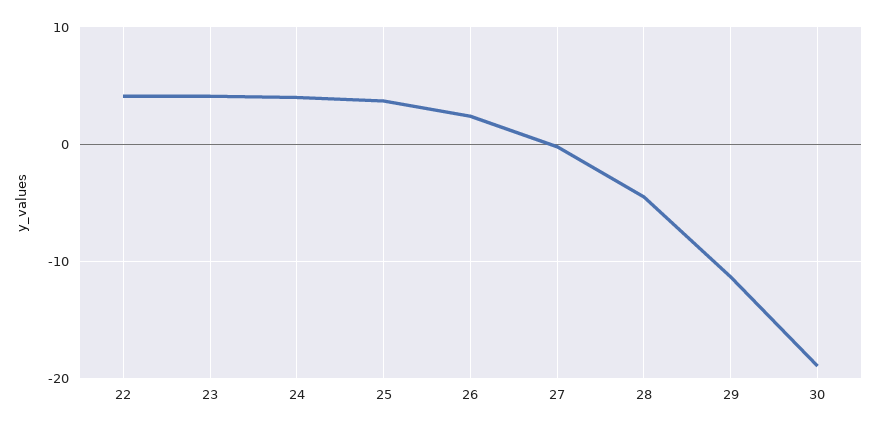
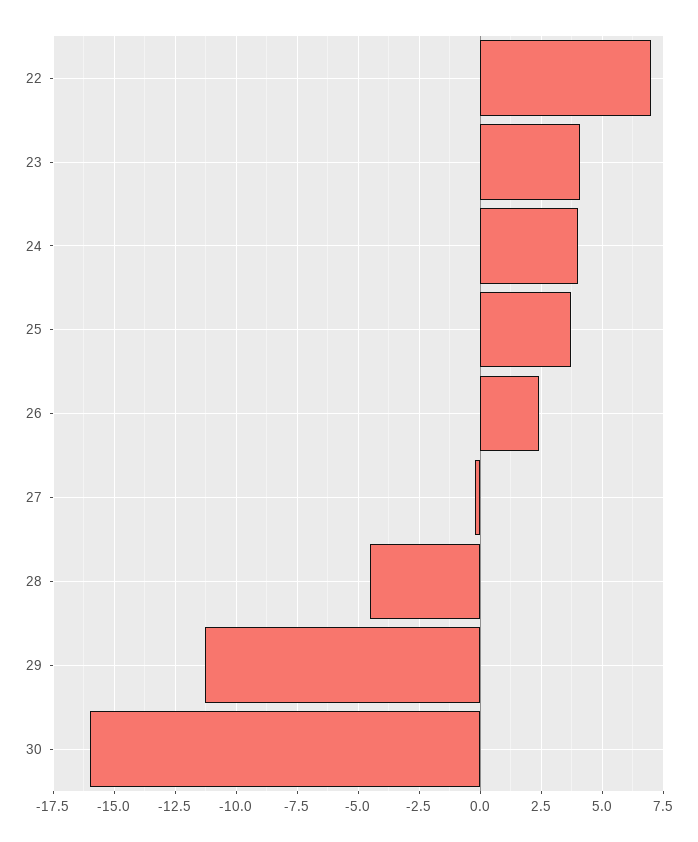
22: 4 -> 7
30: -19 -> -16

